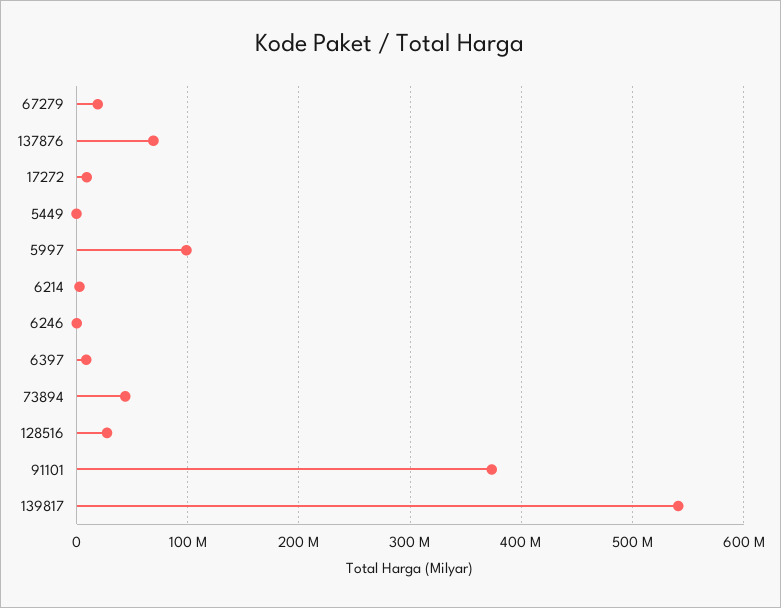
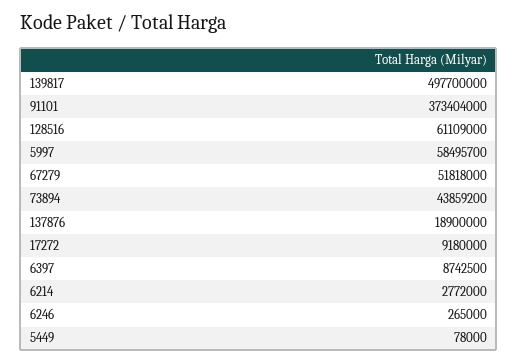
67279: 20000000 -> 51818000
137876: 70000000 -> 18900000
5997: 100000000 -> 58495700
128516: 30000000 -> 61109000
139817: 540000000 -> 497700000

